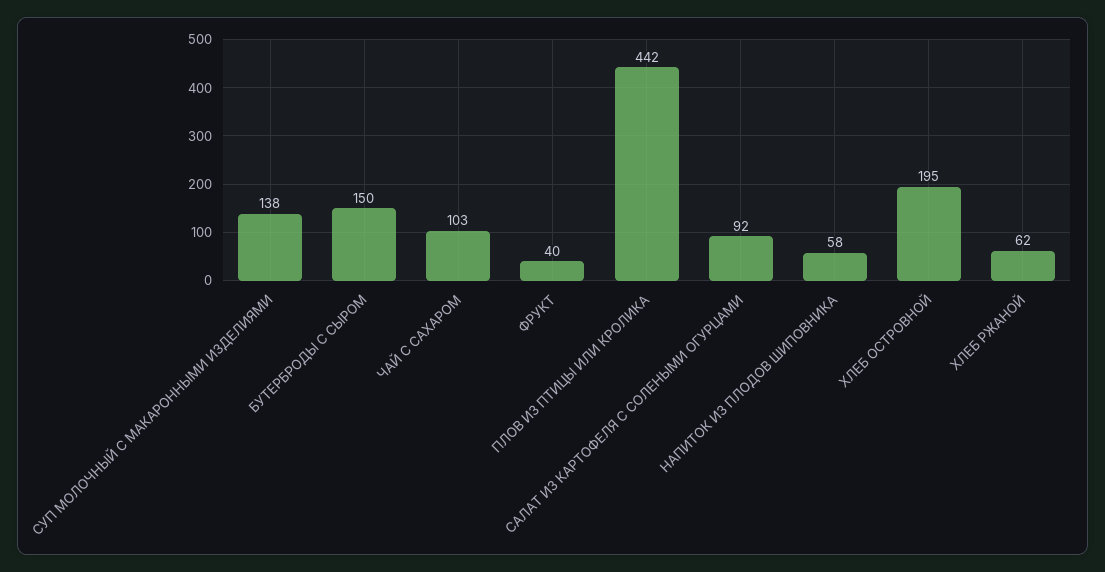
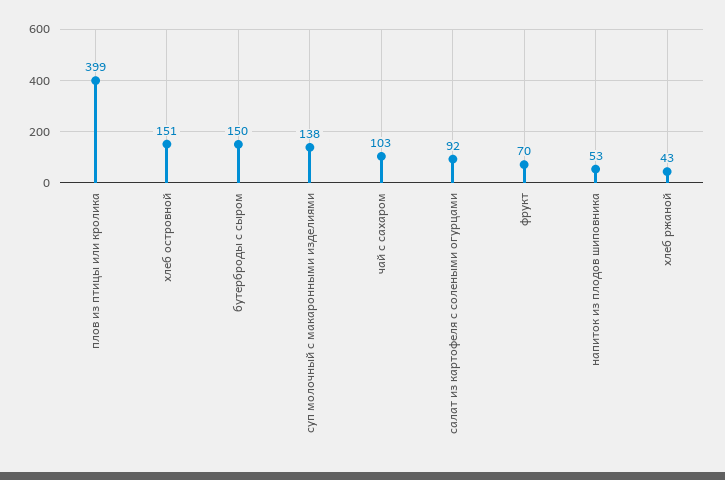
ФРУКТ: 40 -> 70
ПЛОВ ИЗ ПТИЦЫ ИЛИ КРОЛИКА: 442 -> 399
НАПИТОК ИЗ ПЛОДОВ ШИПОВНИКА: 58 -> 53
ХЛЕБ ОСТРОВНОЙ: 195 -> 151
ХЛЕБ РЖАНОЙ: 62 -> 43

